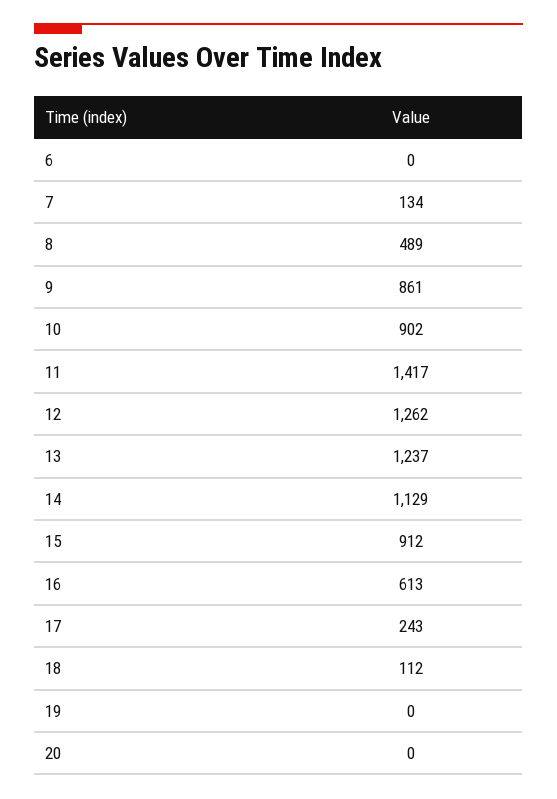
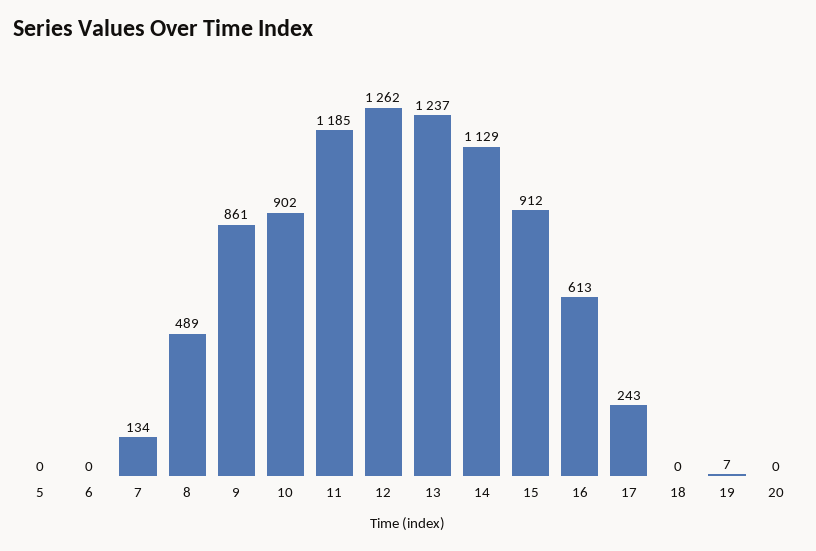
11: 1417 -> 1185
18: 112 -> 0
19: 0 -> 7
5: none -> 0

